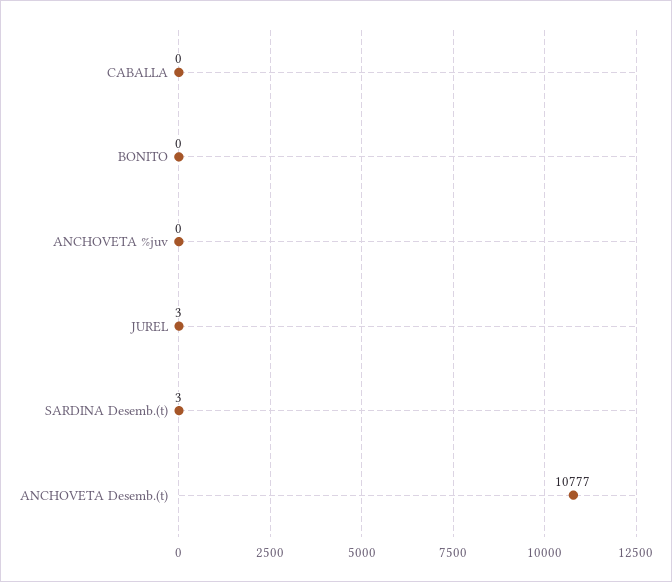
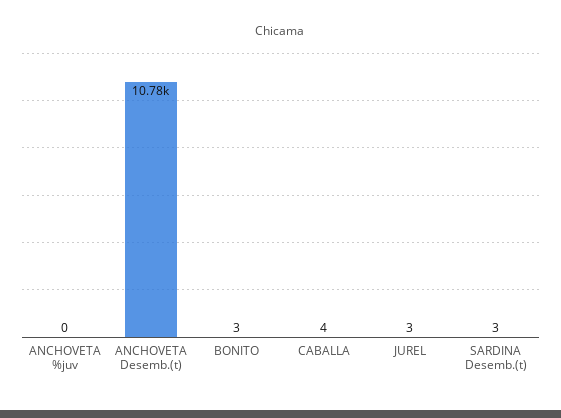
CABALLA: 0 -> 4
BONITO: 0 -> 3

